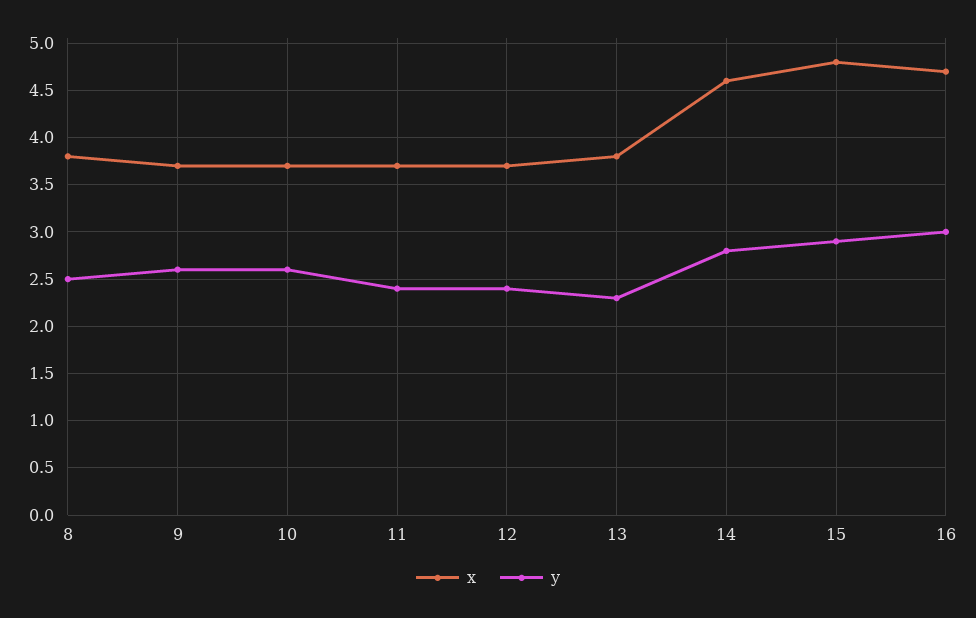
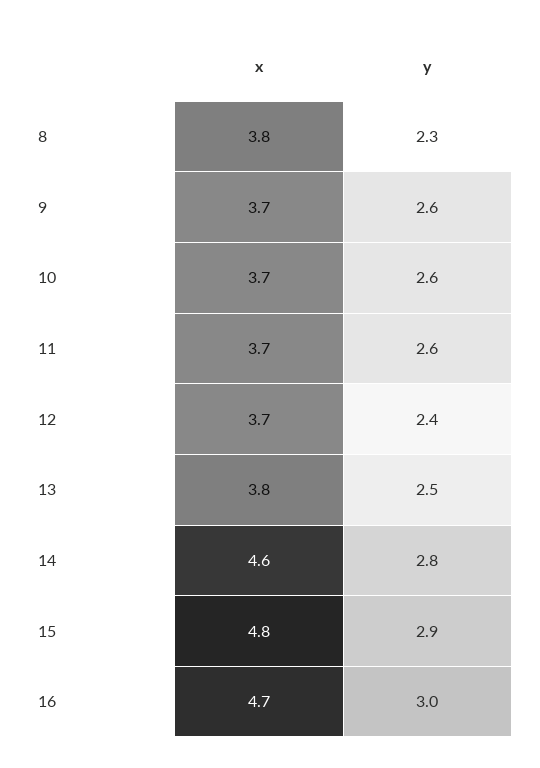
y, 8: 2.5 -> 2.3
y, 11: 2.4 -> 2.6
y, 13: 2.3 -> 2.5

